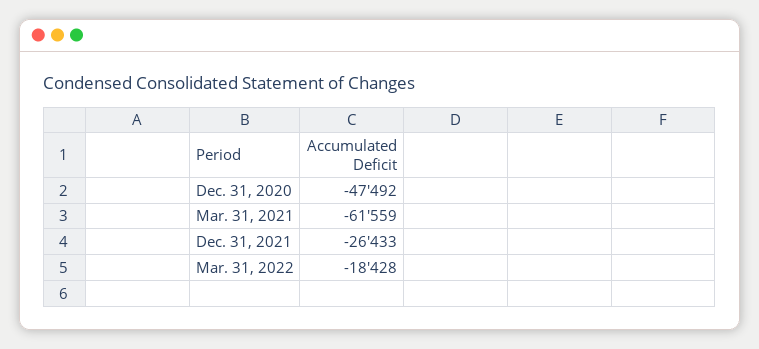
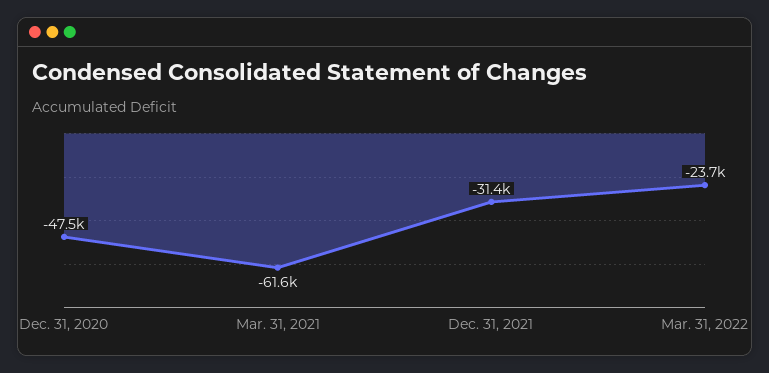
Dec. 31, 2021: -26433 -> -31400
Mar. 31, 2022: -18428 -> -23700

